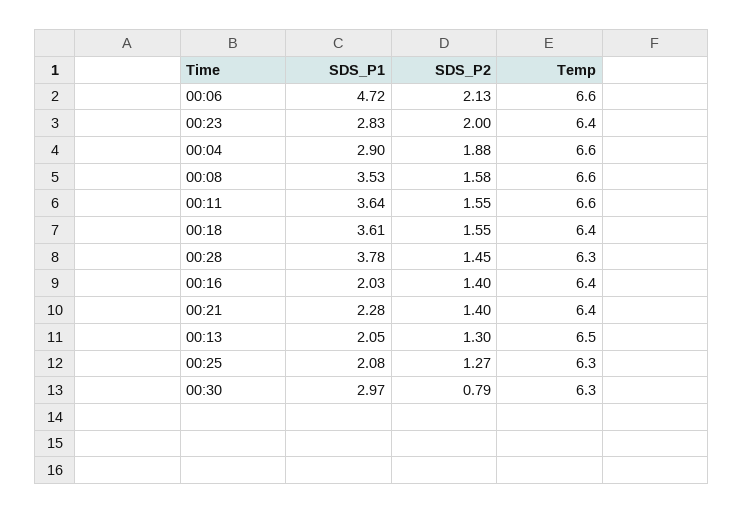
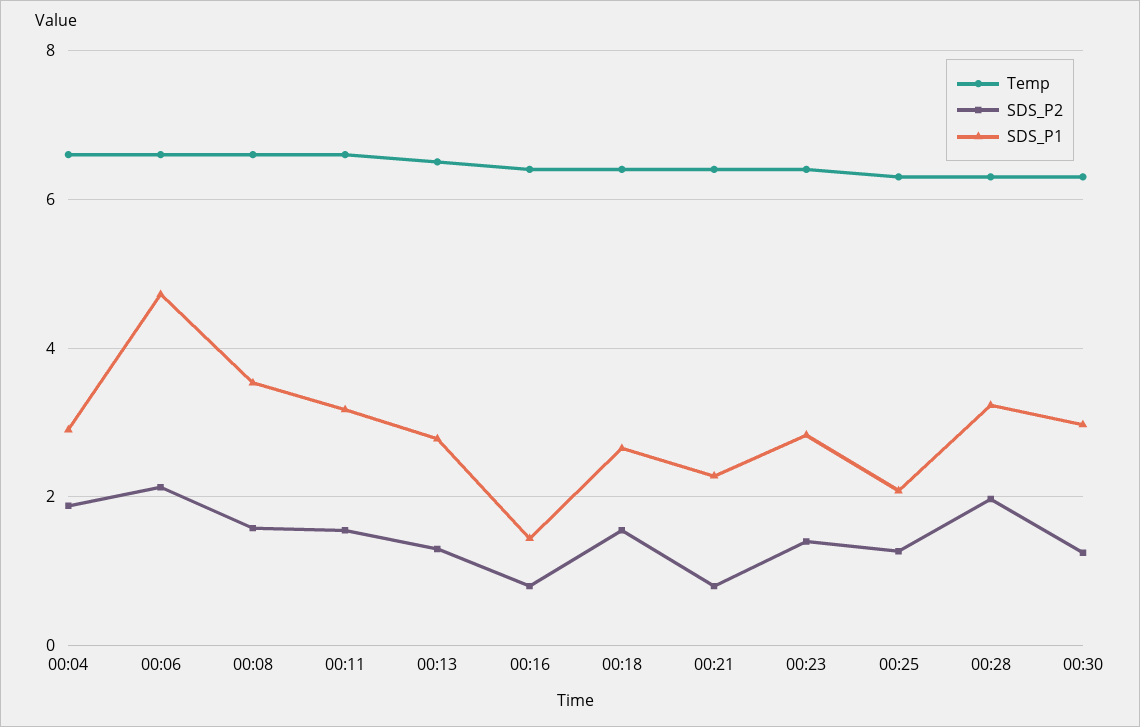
SDS_P2, 00:23: 2 -> 1.4
SDS_P1, 00:11: 3.64 -> 3.2
SDS_P1, 00:18: 3.61 -> 2.6
SDS_P1, 00:28: 3.78 -> 3.2
SDS_P2, 00:28: 1.45 -> 2
SDS_P1, 00:16: 2.03 -> 1.4
SDS_P2, 00:16: 1.4 -> 0.8
SDS_P2, 00:21: 1.4 -> 0.8
SDS_P1, 00:13: 2.05 -> 2.8
SDS_P2, 00:30: 0.79 -> 1.2

